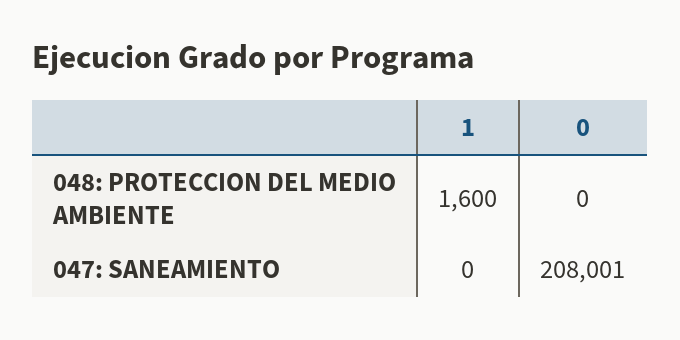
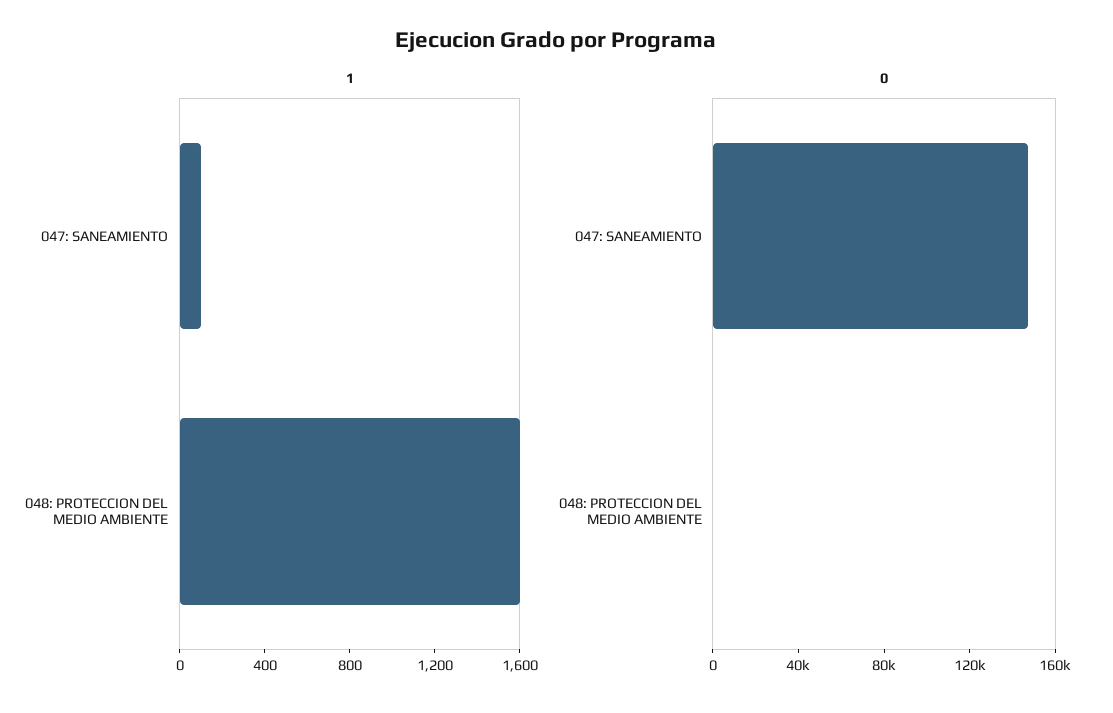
1, 047: SANEAMIENTO: 0 -> 100
0, 047: SANEAMIENTO: 208001 -> 150000

